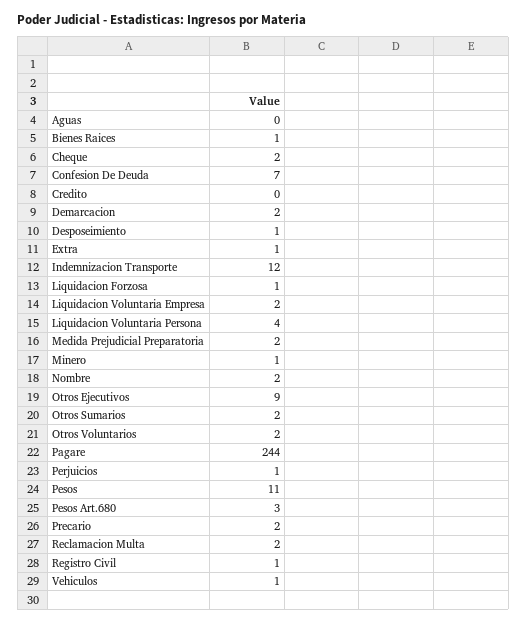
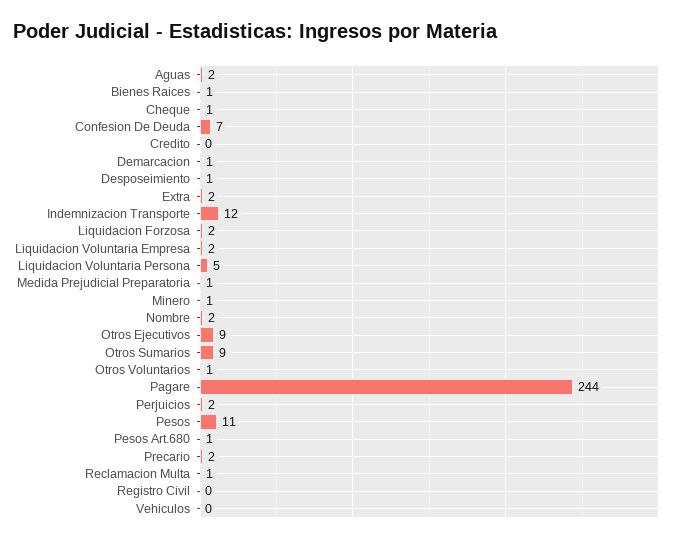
Aguas: 0 -> 2
Cheque: 2 -> 1
Demarcacion: 2 -> 1
Extra: 1 -> 2
Liquidacion Forzosa: 1 -> 2
Liquidacion Voluntaria Persona: 4 -> 5
Medida Prejudicial Preparatoria: 2 -> 1
Otros Sumarios: 2 -> 9
Otros Voluntarios: 2 -> 1
Perjuicios: 1 -> 2
Pesos Art.680: 3 -> 1
Reclamacion Multa: 2 -> 1
Registro Civil: 1 -> 0
Vehiculos: 1 -> 0

